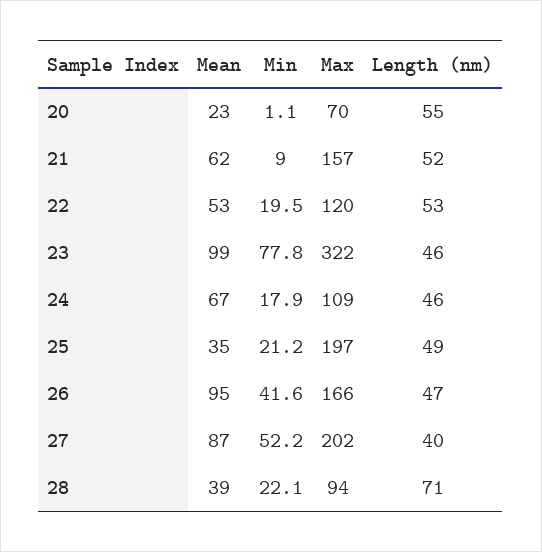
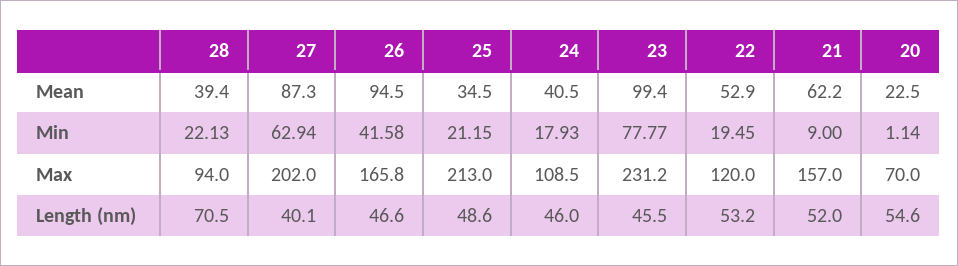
Max, 23: 322 -> 231.2
Mean, 24: 67 -> 40.5
Max, 25: 197 -> 213
Min, 27: 52.2 -> 62.94

